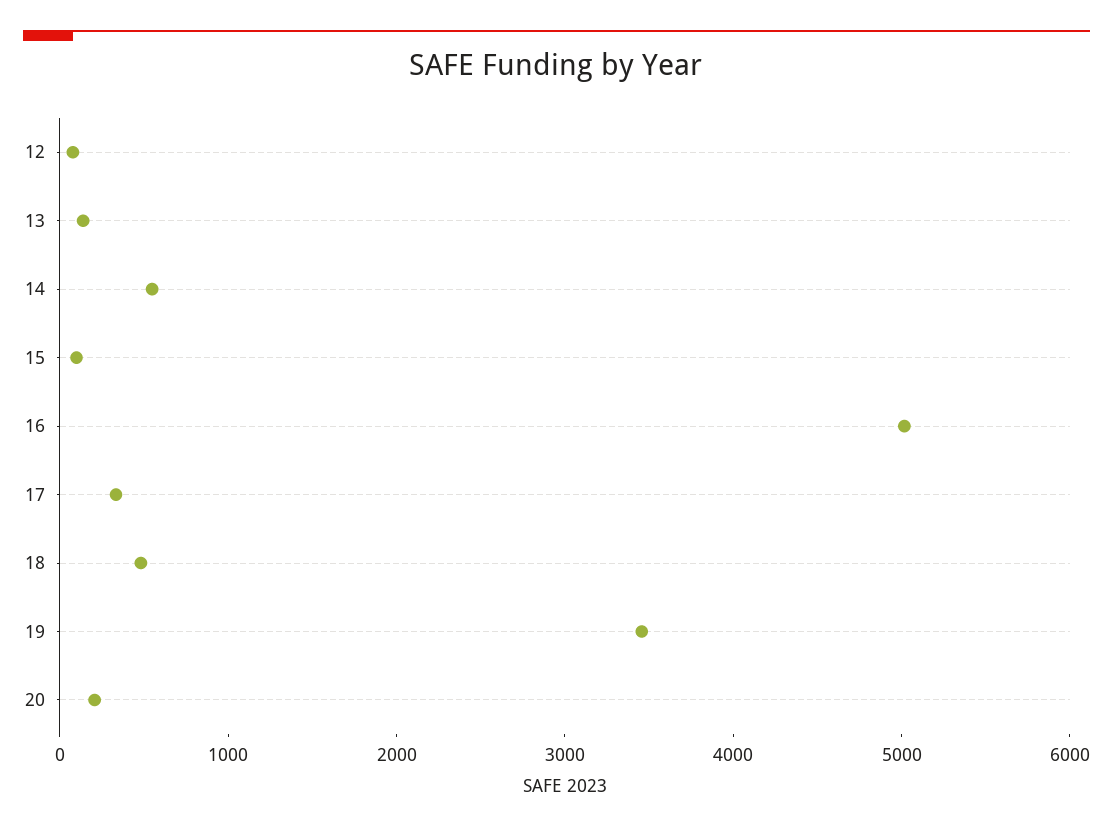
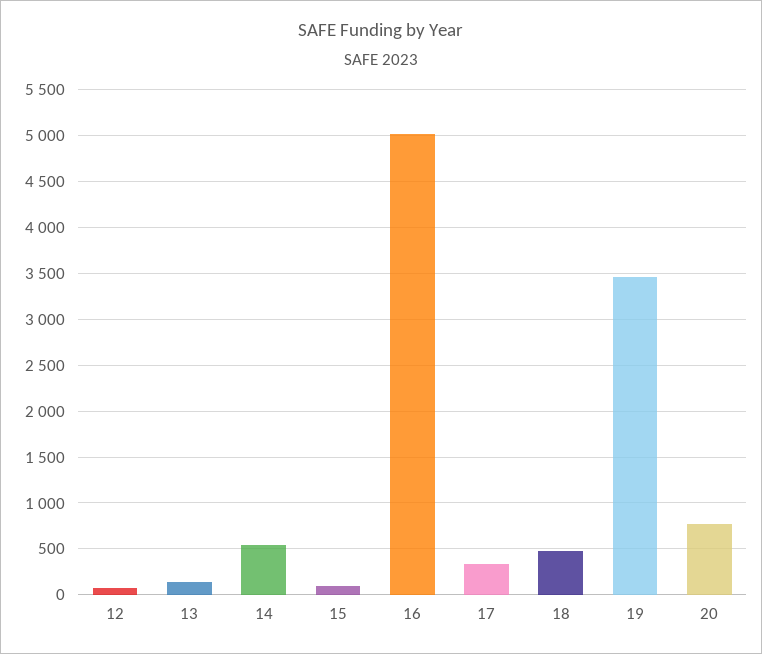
20: 200 -> 800

